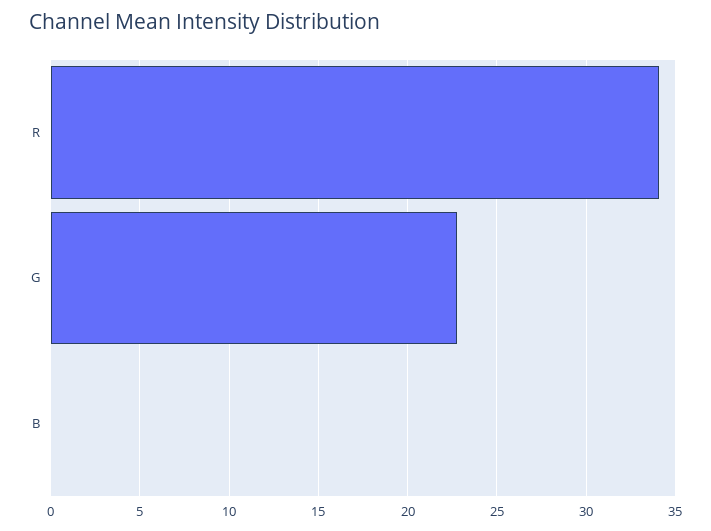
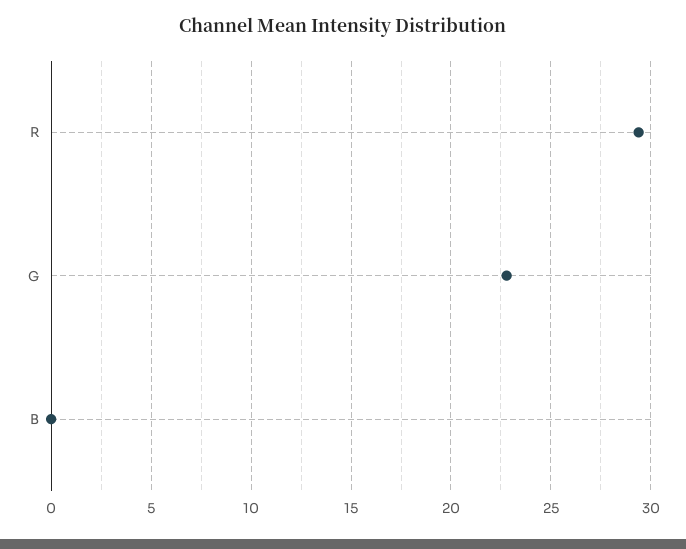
R: 34 -> 29.5

